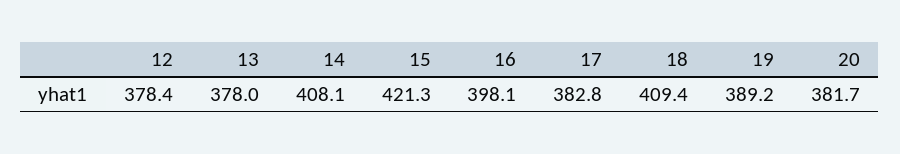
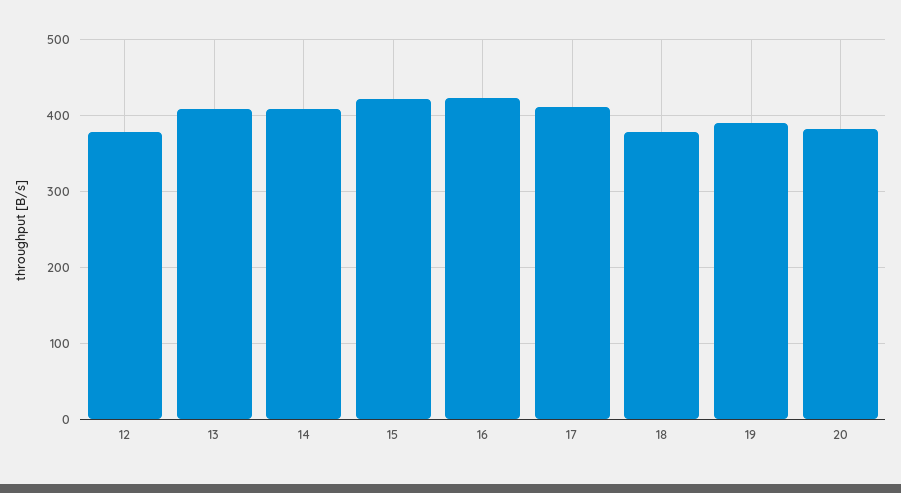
13: 378 -> 410
16: 398.1 -> 420
17: 382.8 -> 410
18: 409.4 -> 380

